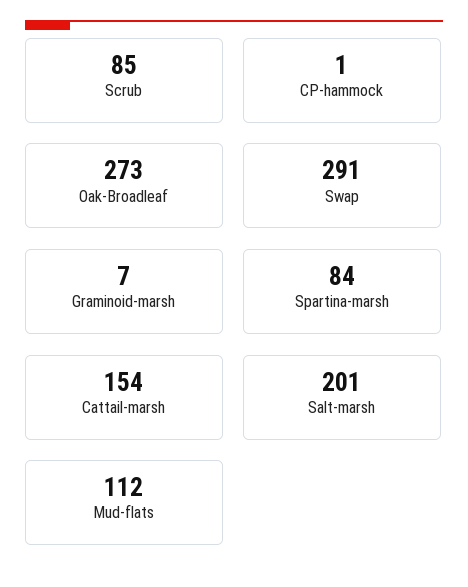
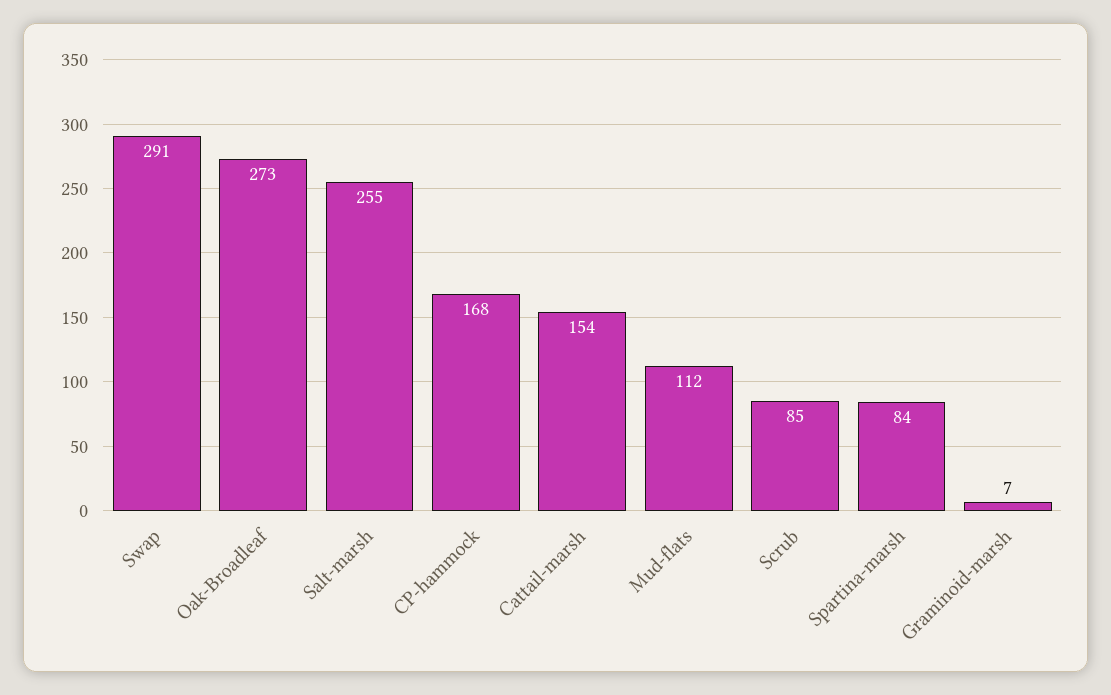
CP-hammock: 1 -> 168
Salt-marsh: 201 -> 255

